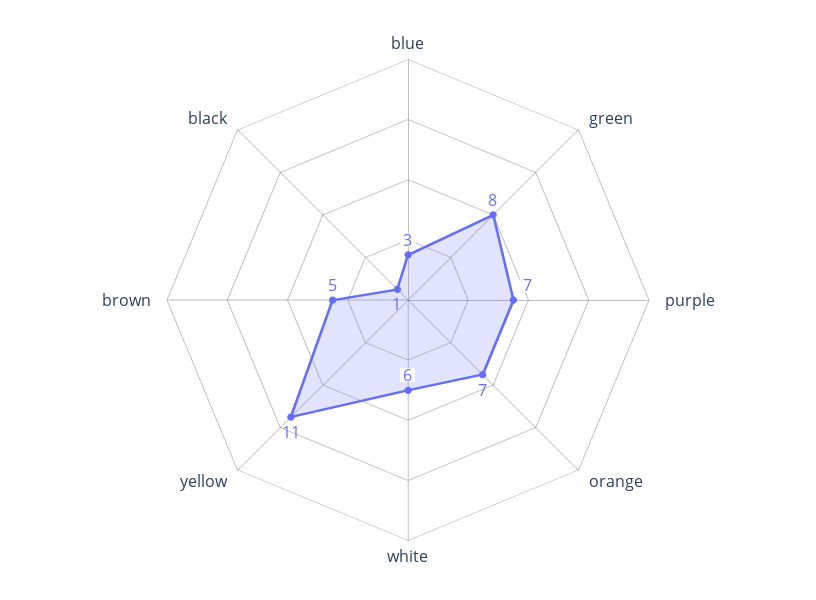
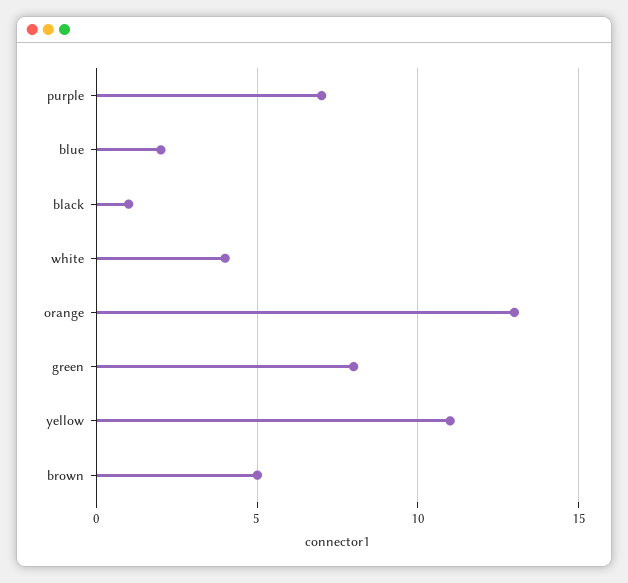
blue: 3 -> 2
orange: 7 -> 13
white: 6 -> 4

